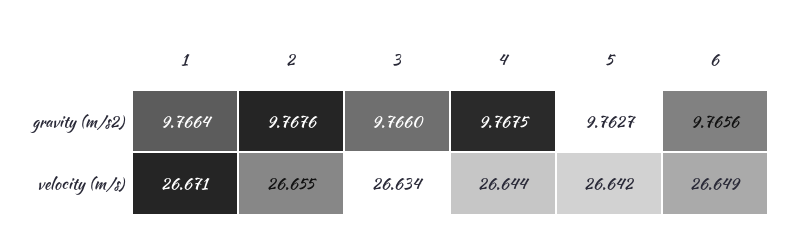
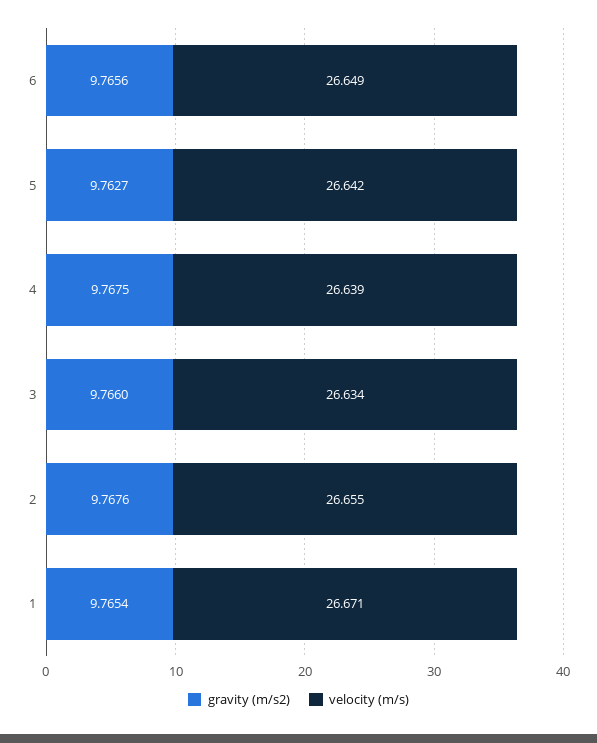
gravity (m/s2), 1: 9.7664 -> 9.7654
velocity (m/s), 4: 26.644 -> 26.639

